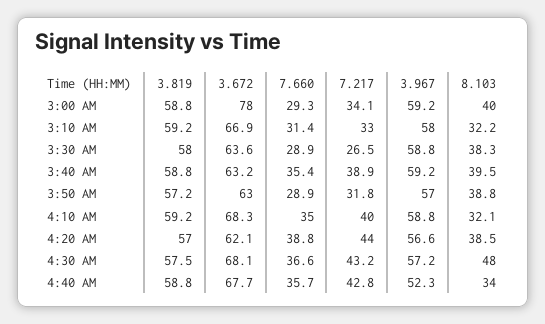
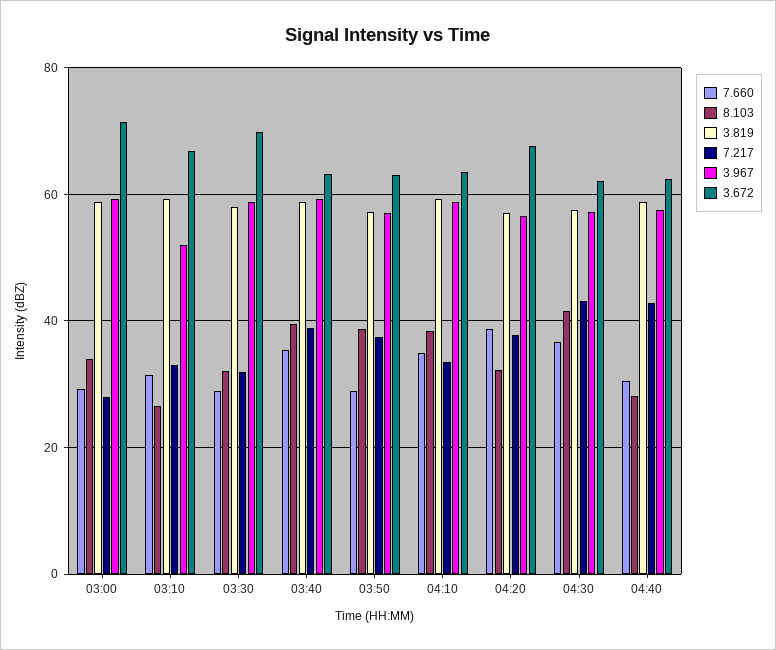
3.672, 3:00 AM: 78 -> 72
7.217, 3:00 AM: 34.1 -> 28
8.103, 3:00 AM: 40 -> 34
3.967, 3:10 AM: 58 -> 52
8.103, 3:10 AM: 32.2 -> 26
3.672, 3:30 AM: 63.6 -> 70
7.217, 3:30 AM: 26.5 -> 32
8.103, 3:30 AM: 38.3 -> 32
7.217, 3:50 AM: 31.8 -> 38
3.672, 4:10 AM: 68.3 -> 64
7.217, 4:10 AM: 40 -> 34
8.103, 4:10 AM: 32.1 -> 38
3.672, 4:20 AM: 62.1 -> 68
7.217, 4:20 AM: 44 -> 38
8.103, 4:20 AM: 38.5 -> 32
3.672, 4:30 AM: 68.1 -> 62
8.103, 4:30 AM: 48 -> 42
3.672, 4:40 AM: 67.7 -> 62
7.660, 4:40 AM: 35.7 -> 30
3.967, 4:40 AM: 52.3 -> 58
8.103, 4:40 AM: 34 -> 28

